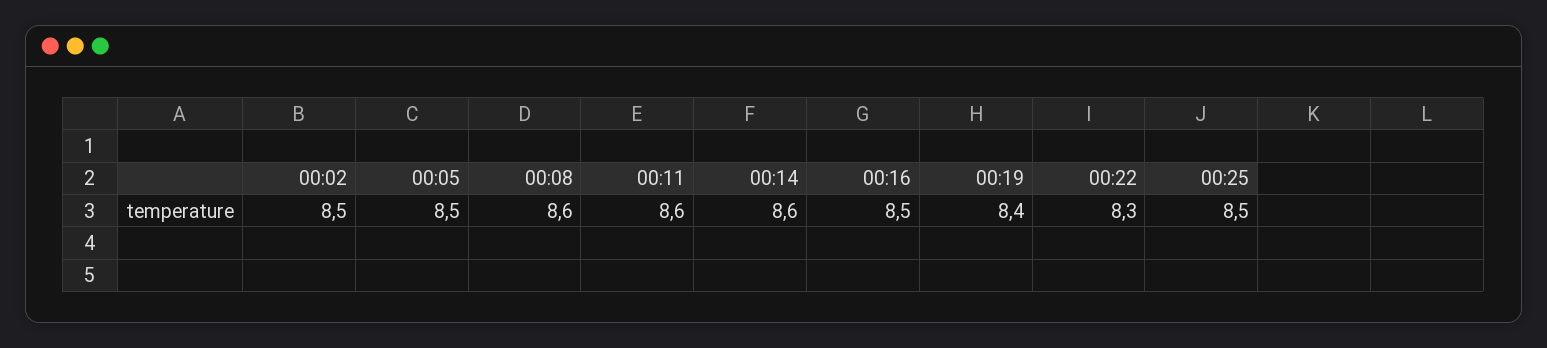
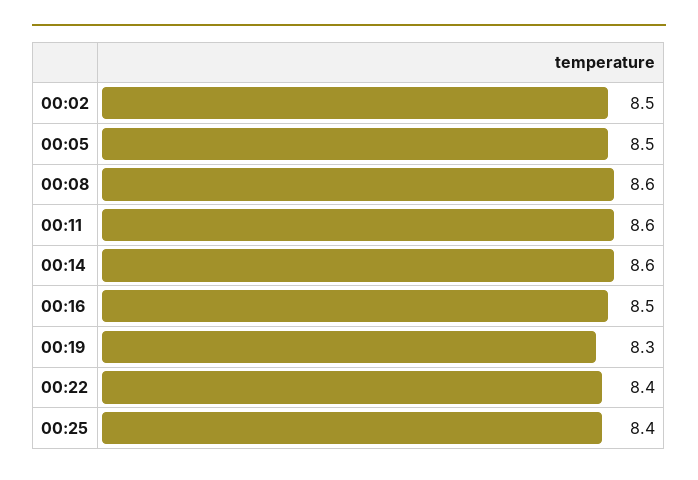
00:19: 8.4 -> 8.3
00:22: 8.3 -> 8.4
00:25: 8.5 -> 8.4

